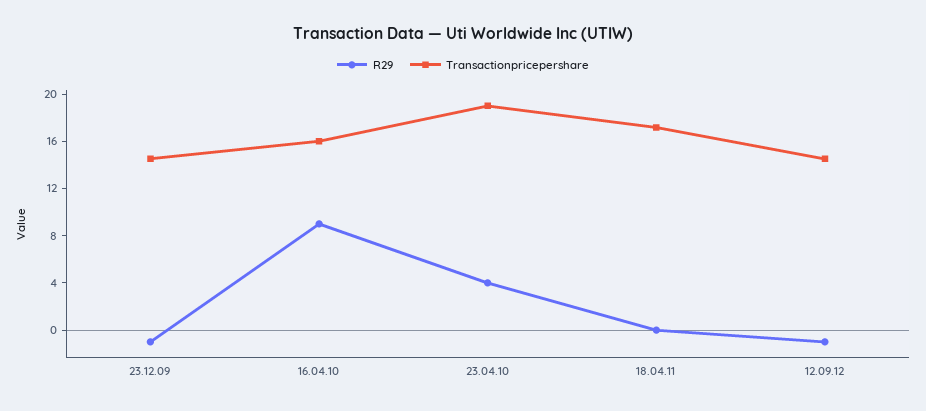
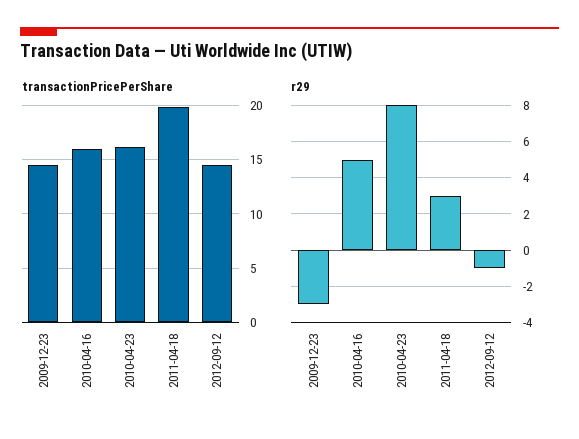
R29, 23.12.09: -1 -> -3
R29, 16.04.10: 9 -> 5
R29, 23.04.10: 4 -> 8
Transactionpricepershare, 23.04.10: 19 -> 16
R29, 18.04.11: 0 -> 3
Transactionpricepershare, 18.04.11: 17 -> 20

